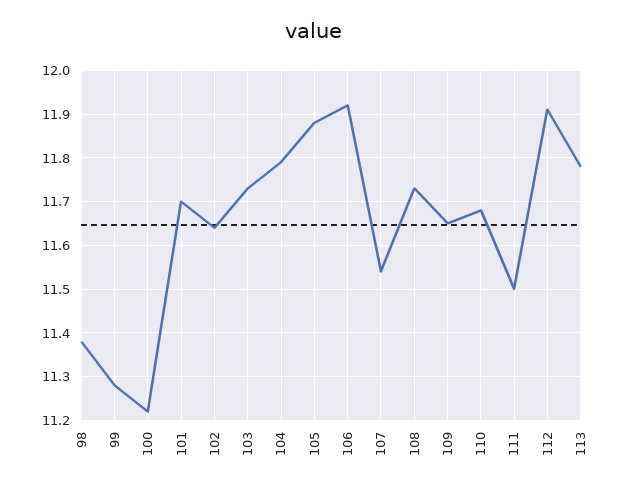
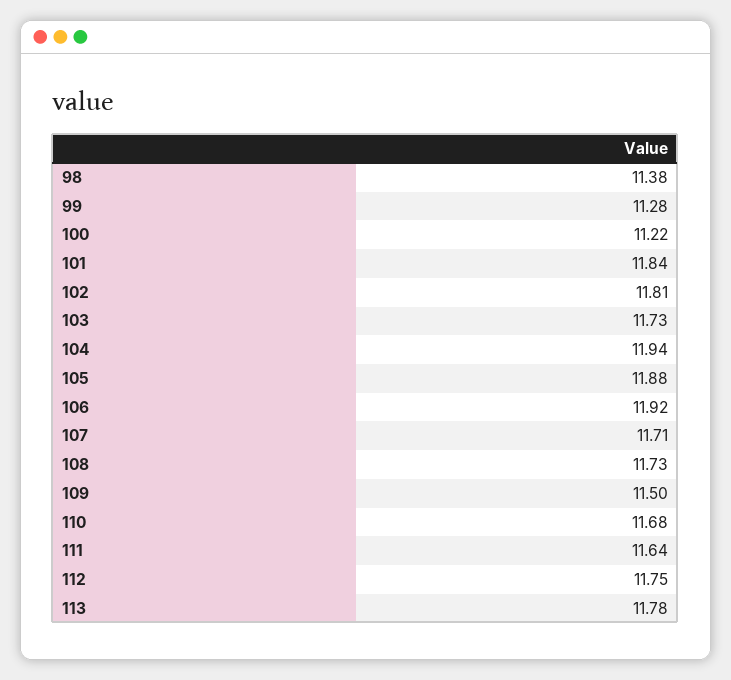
101: 11.7 -> 11.84
102: 11.65 -> 11.81
104: 11.8 -> 11.94
107: 11.55 -> 11.71
109: 11.65 -> 11.5
111: 11.5 -> 11.64
112: 11.9 -> 11.75

